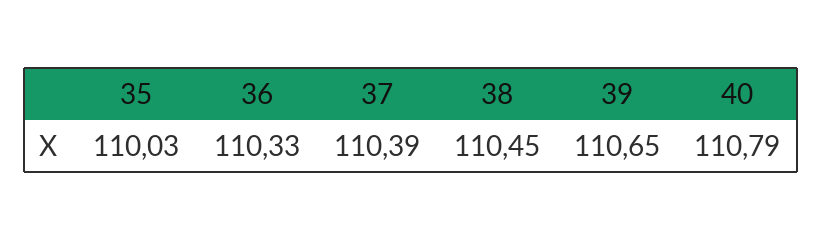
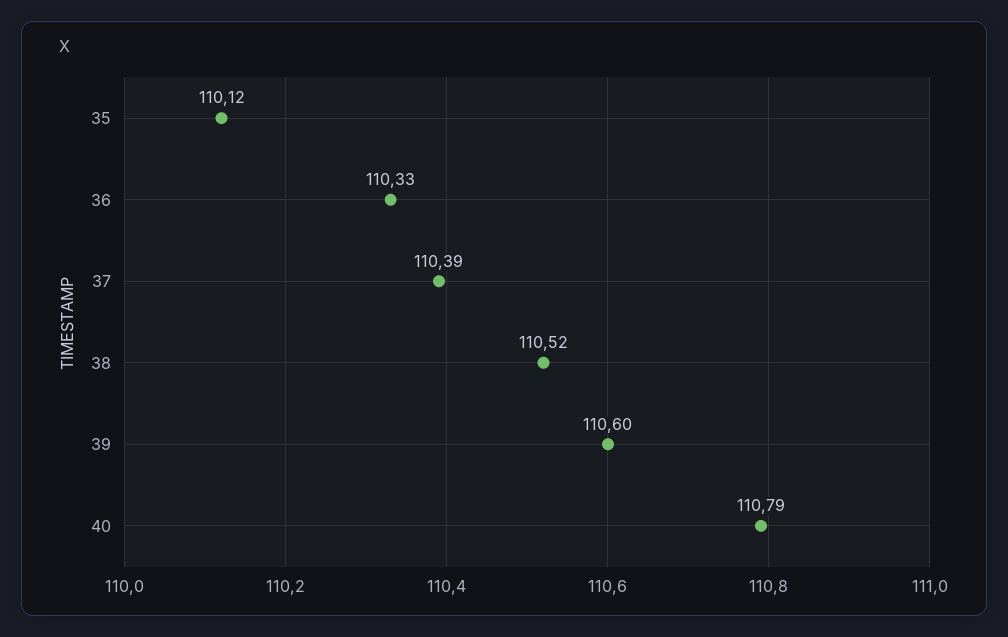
35: 110.03 -> 110.12
38: 110.45 -> 110.52
39: 110.65 -> 110.6

